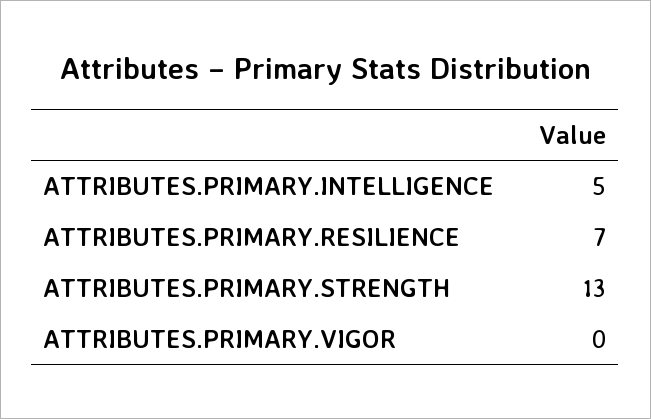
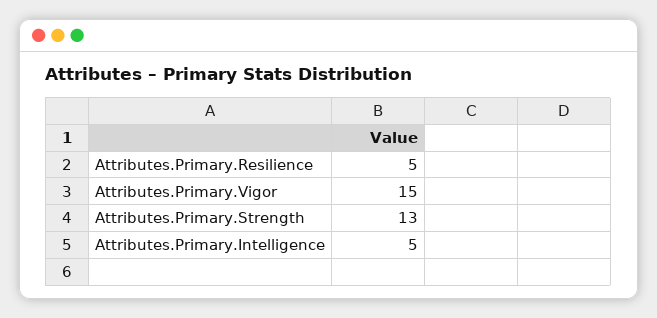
ATTRIBUTES.PRIMARY.RESILIENCE: 7 -> 5
ATTRIBUTES.PRIMARY.VIGOR: 0 -> 15

